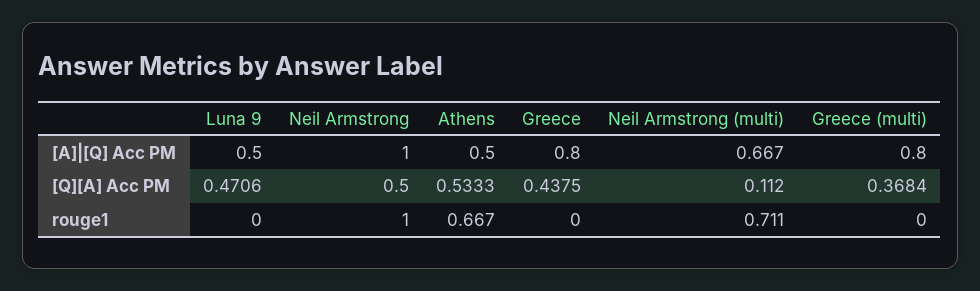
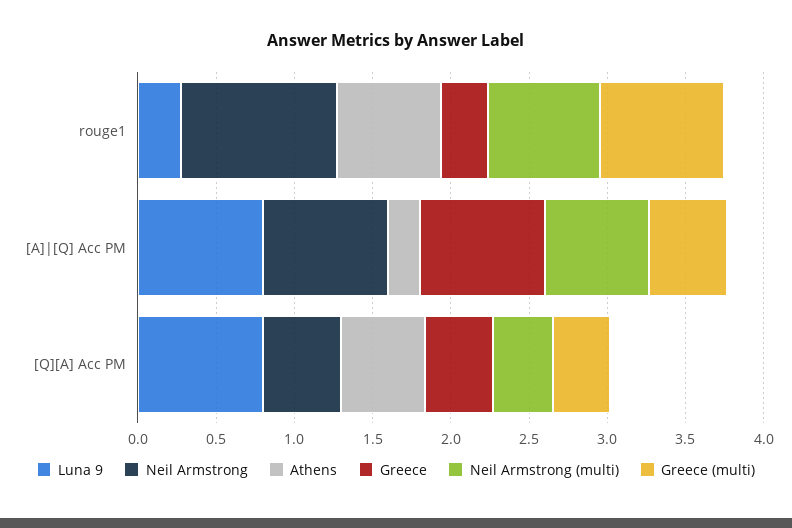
Luna 9, [A]|[Q] Acc PM: 0.5 -> 0.8
Neil Armstrong, [A]|[Q] Acc PM: 1 -> 0.8
Athens, [A]|[Q] Acc PM: 0.5 -> 0.2
Greece (multi), [A]|[Q] Acc PM: 0.8 -> 0.5
Luna 9, [Q][A] Acc PM: 0.4706 -> 0.8
Neil Armstrong (multi), [Q][A] Acc PM: 0.112 -> 0.4
Luna 9, rouge1: 0 -> 0.3
Greece, rouge1: 0 -> 0.3
Greece (multi), rouge1: 0 -> 0.8

